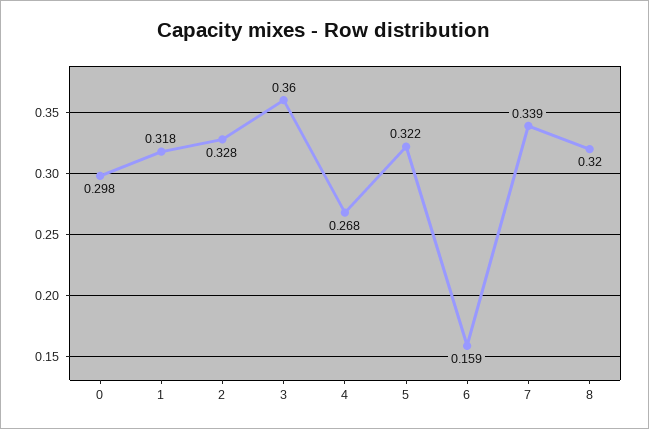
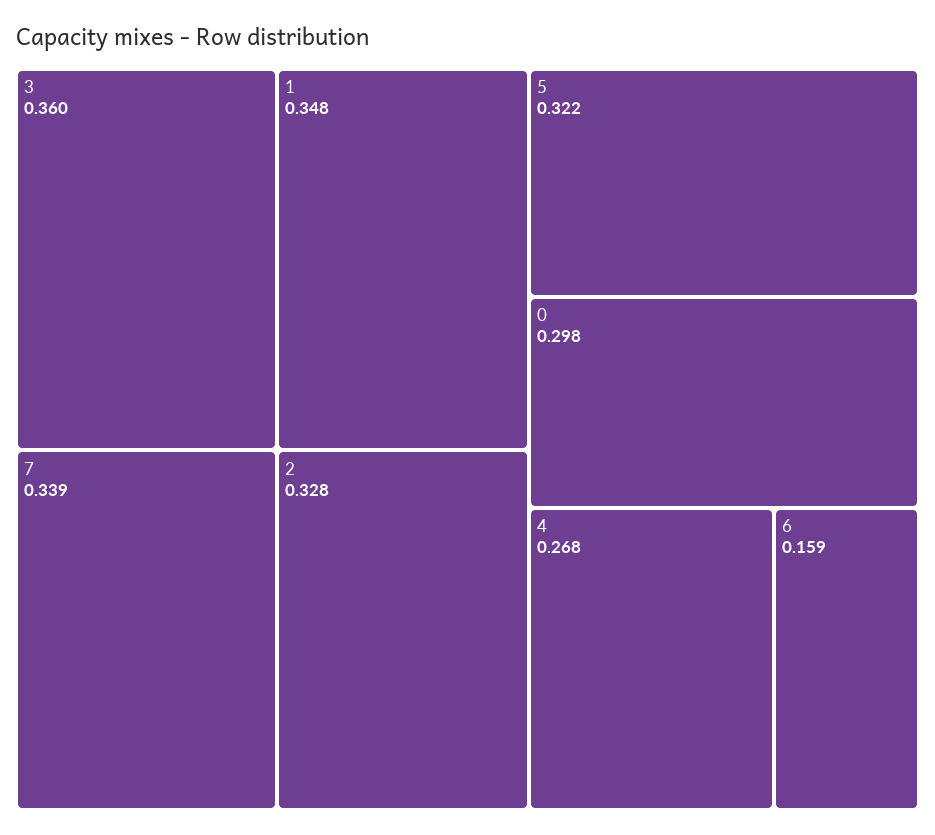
1: 0.318 -> 0.348
8: 0.32 -> none

